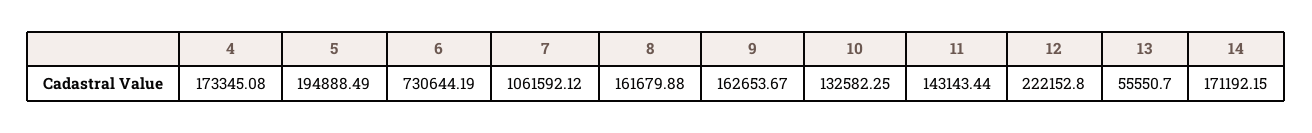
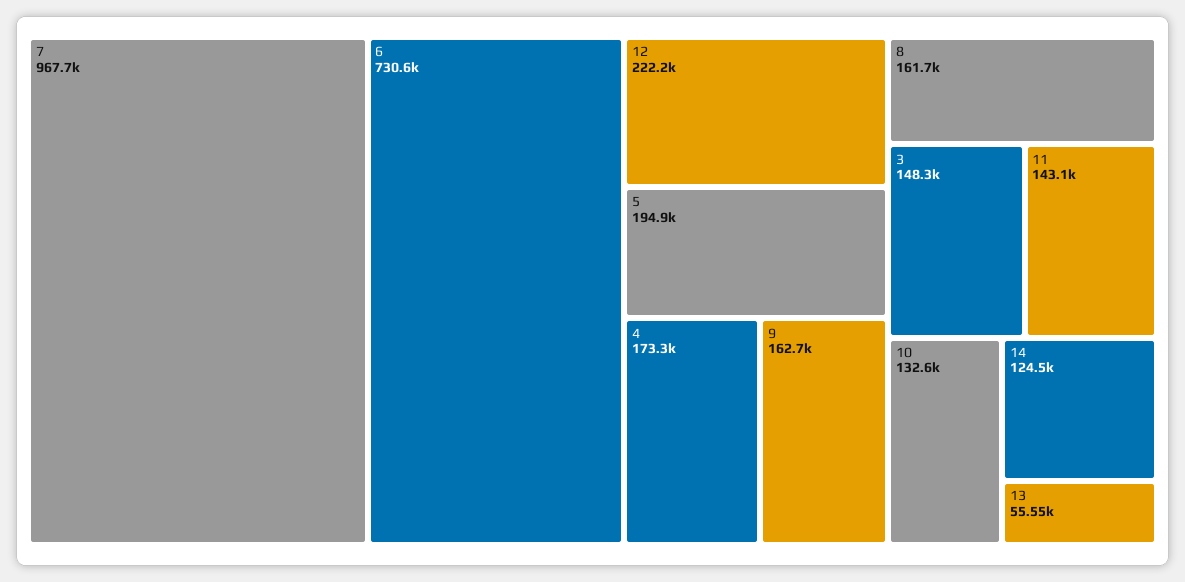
7: 1061592.12 -> 967700
14: 171192.15 -> 124500
3: none -> 148300

